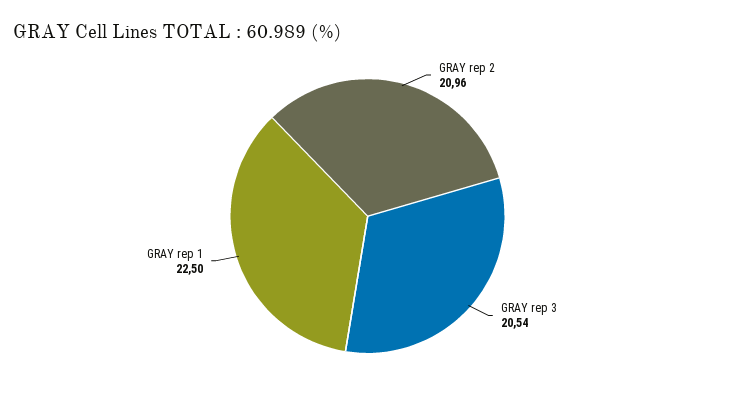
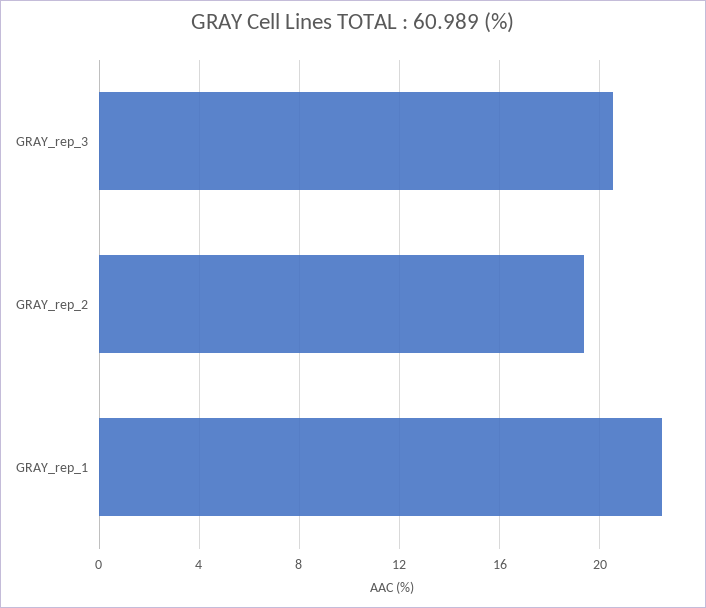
GRAY rep 2: 20.96 -> 19.5

